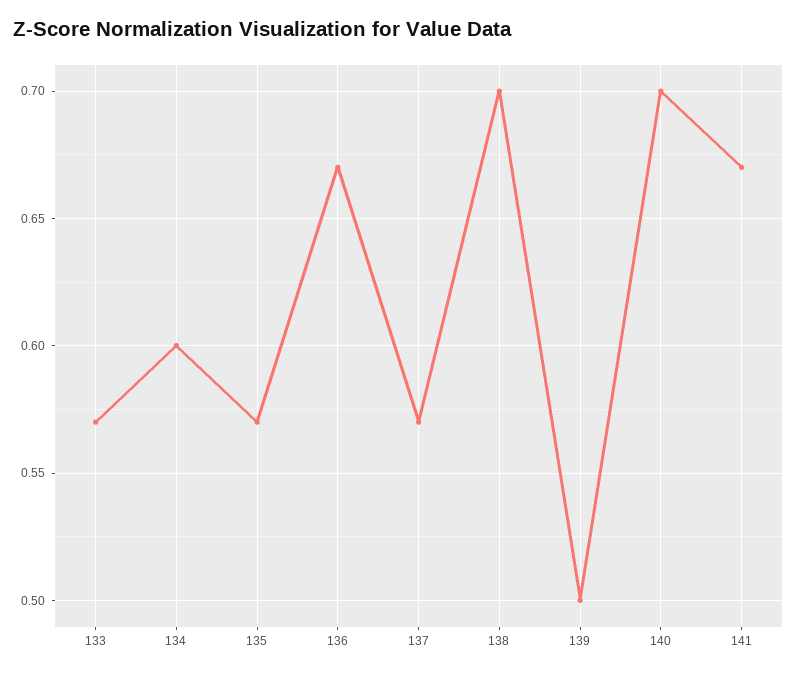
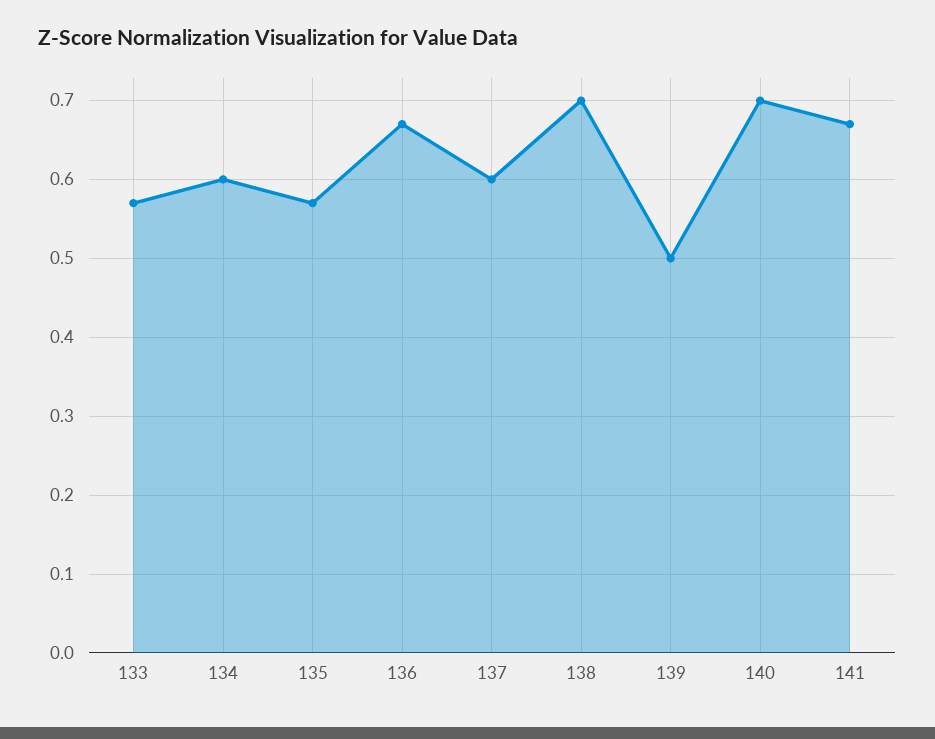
137: 0.57 -> 0.6

